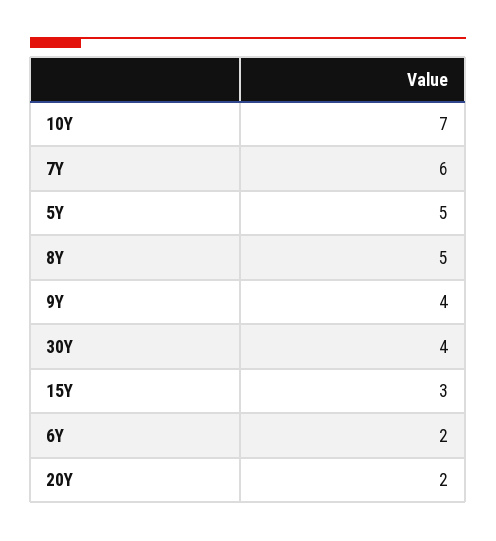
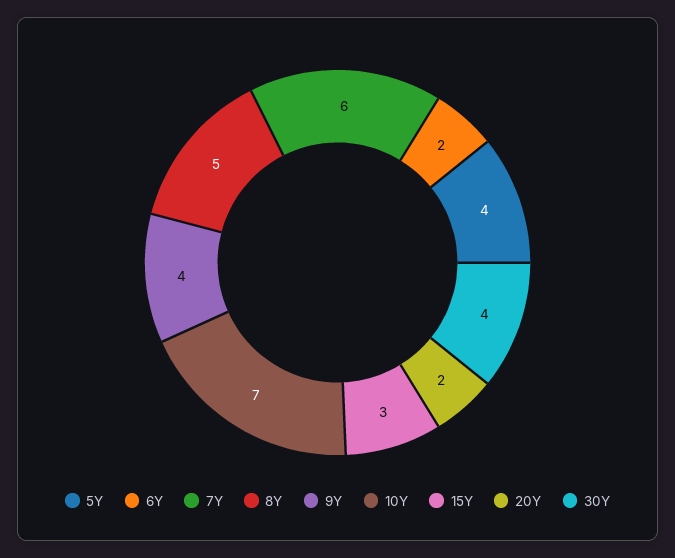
5Y: 5 -> 4

